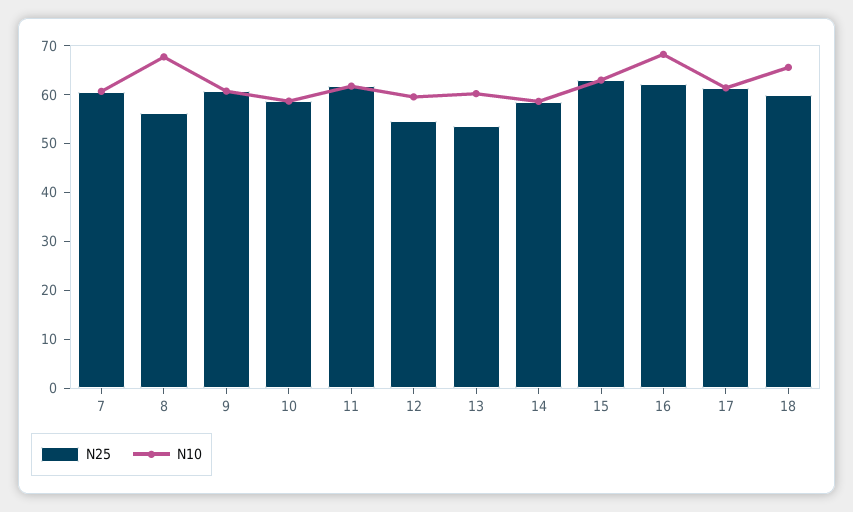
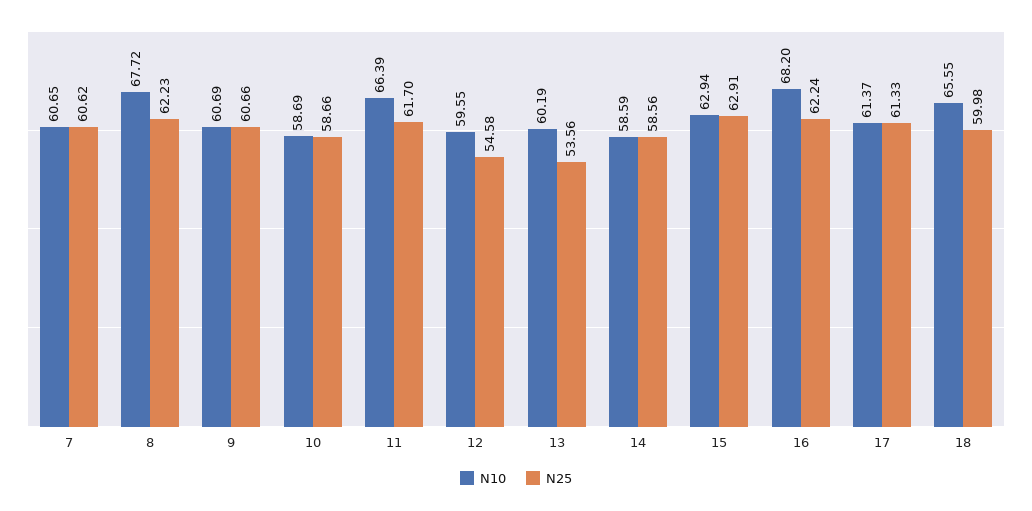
N25, 8: 56 -> 62.23
N10, 11: 62 -> 66.39

